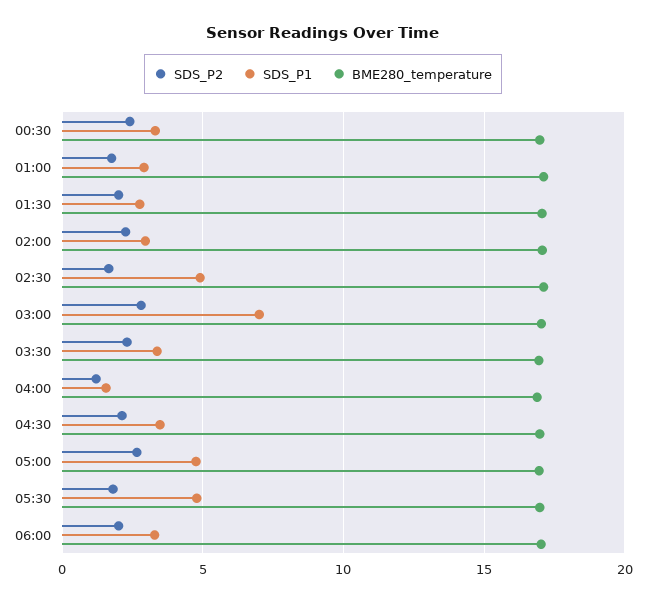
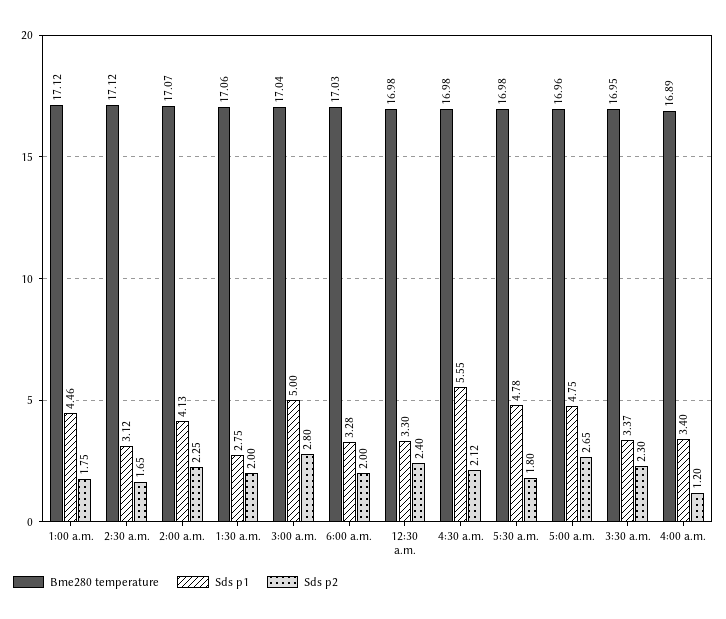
SDS_P1, 01:00: 3 -> 4.46
SDS_P1, 02:00: 3 -> 4.13
SDS_P1, 02:30: 5 -> 3.12
SDS_P1, 03:00: 7 -> 5
SDS_P1, 04:00: 1.5 -> 3.4
SDS_P1, 04:30: 3.5 -> 5.55

